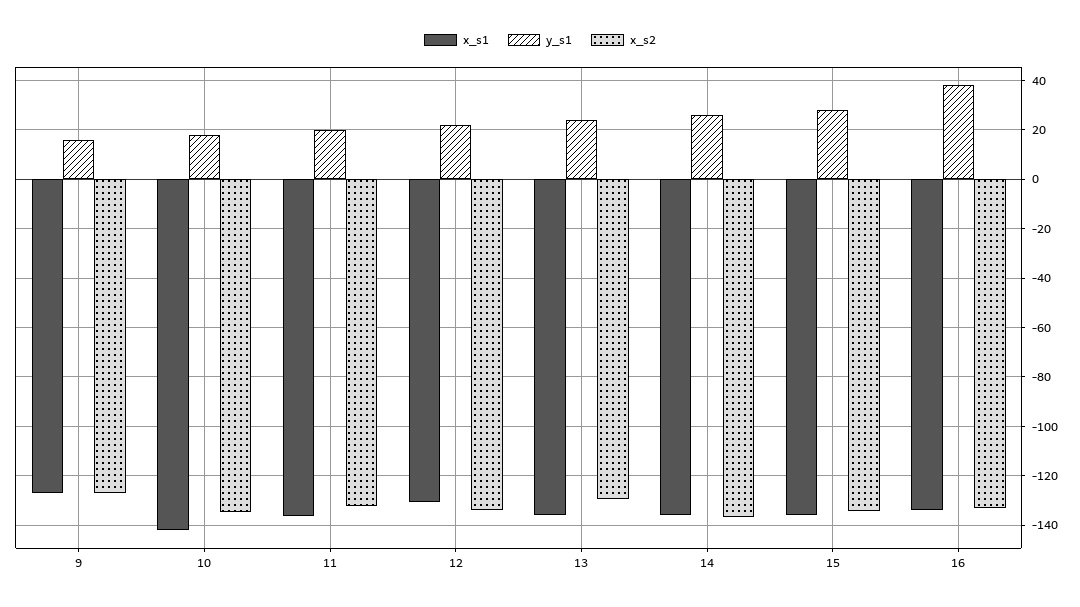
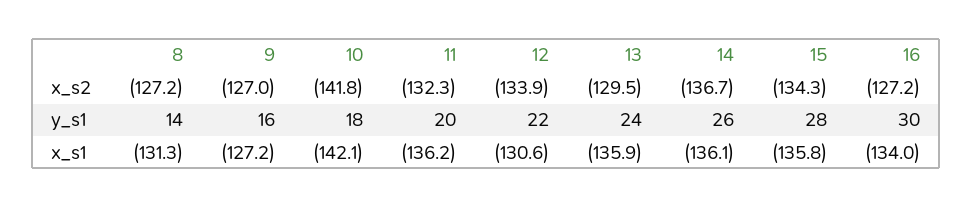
x_s2, 10: -135 -> -141.8
y_s1, 16: 37.5 -> 30
x_s2, 16: -132.5 -> -127.2
x_s2, 8: none -> -127.2
y_s1, 8: none -> 14
x_s1, 8: none -> -131.3

